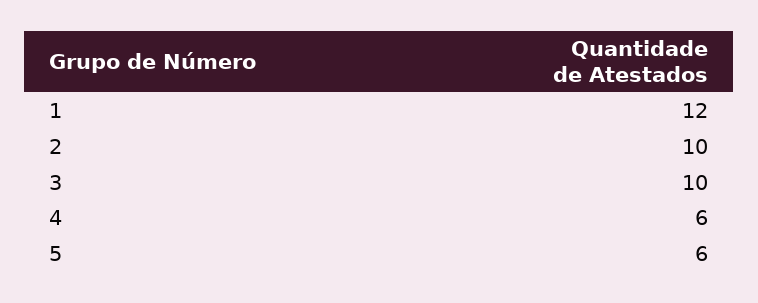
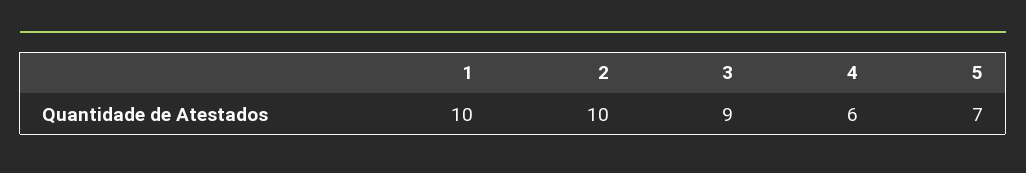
1: 12 -> 10
3: 10 -> 9
5: 6 -> 7

